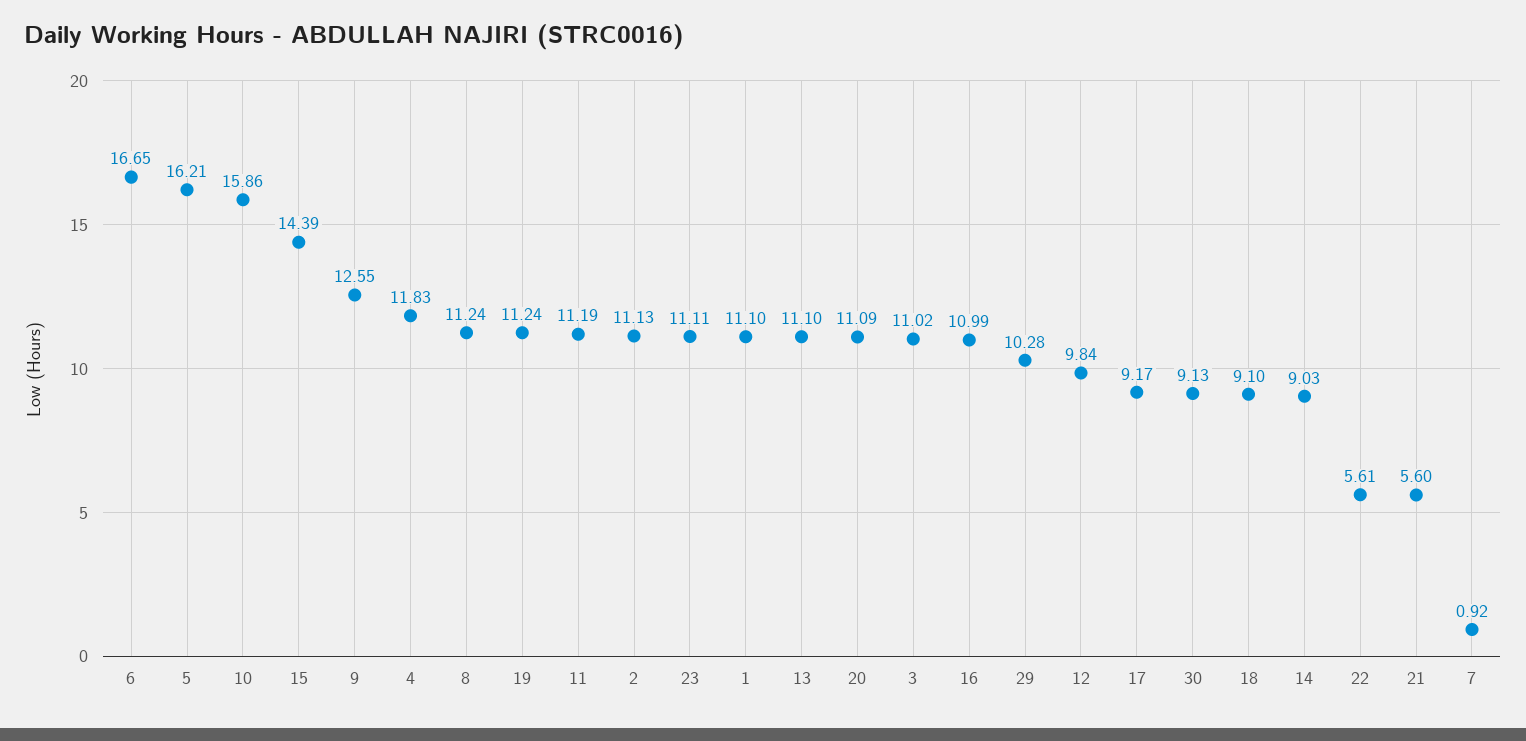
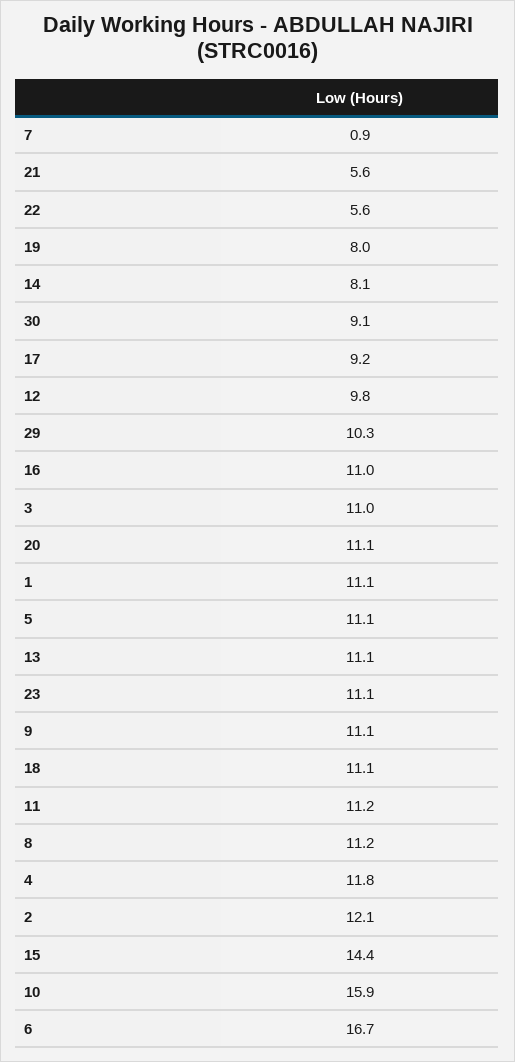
5: 16.21 -> 11.1
9: 12.55 -> 11.1
19: 11.24 -> 8
2: 11.13 -> 12.1
18: 9.1 -> 11.1
14: 9.03 -> 8.1

